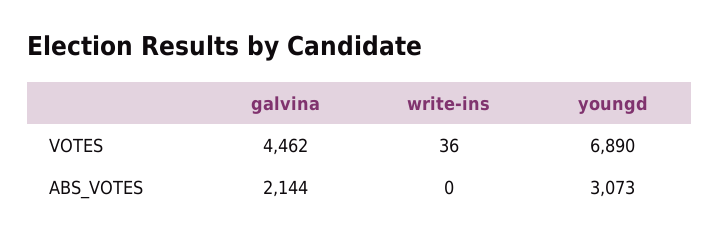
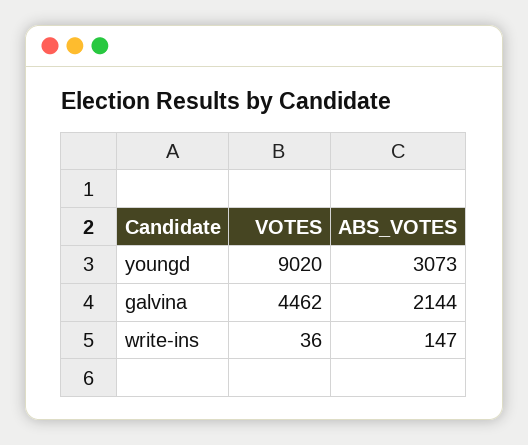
youngd, VOTES: 6890 -> 9020
write-ins, ABS_VOTES: 0 -> 147

